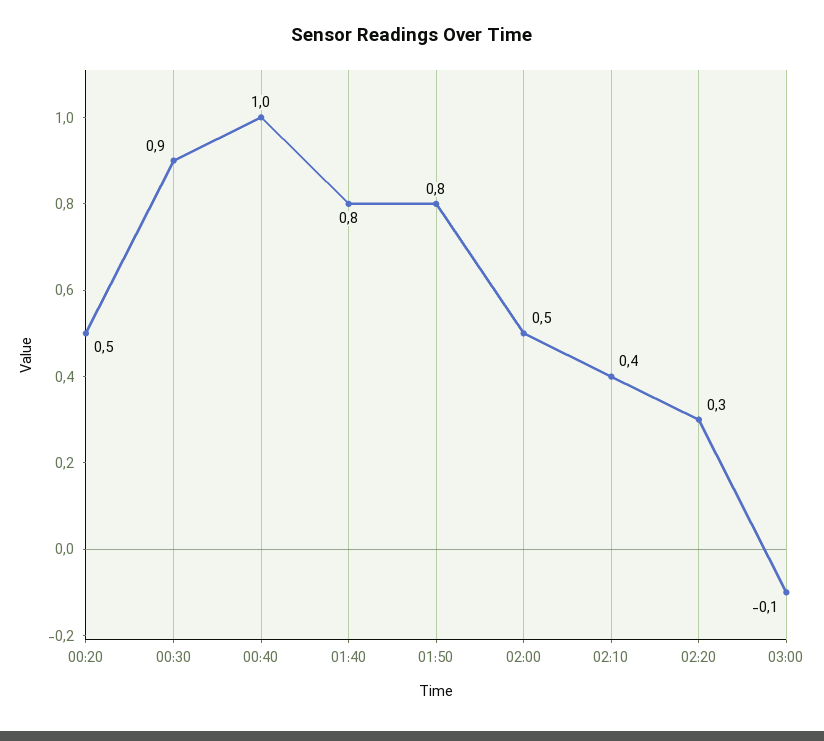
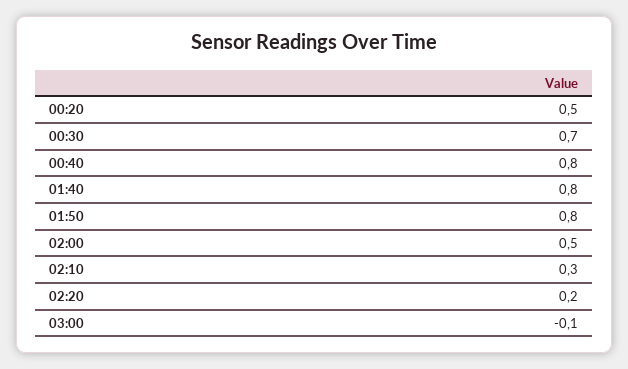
00:30: 0.9 -> 0.7
00:40: 1 -> 0.8
02:10: 0.4 -> 0.3
02:20: 0.3 -> 0.2

